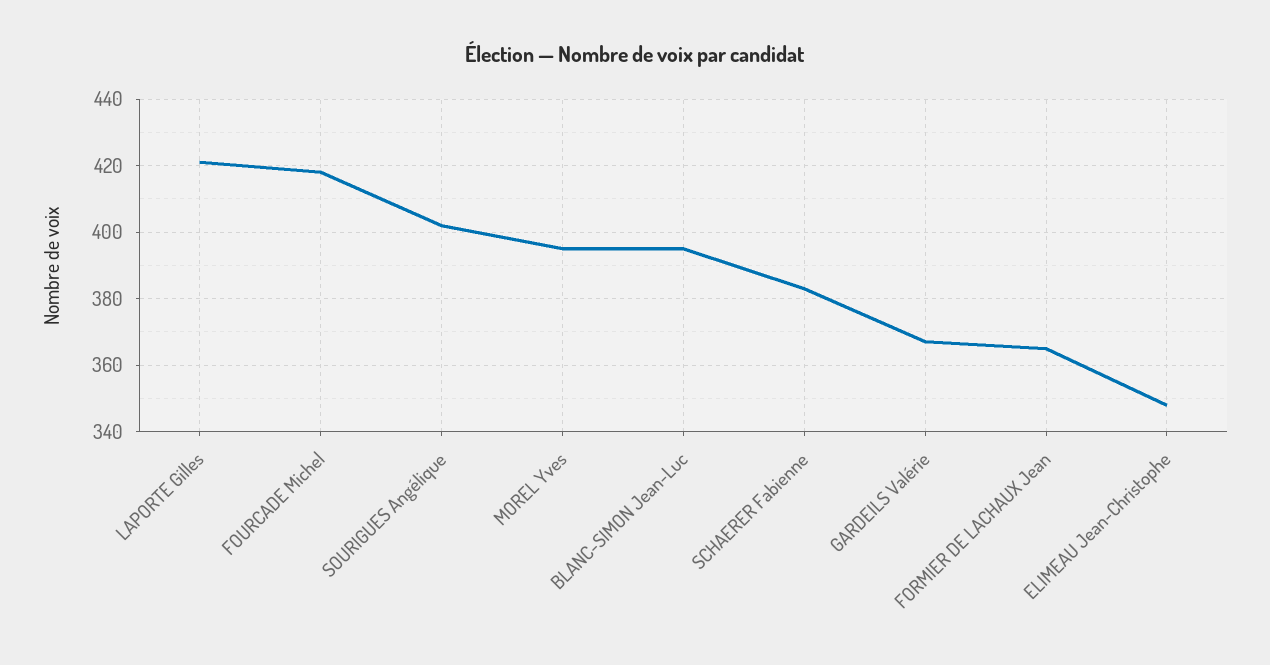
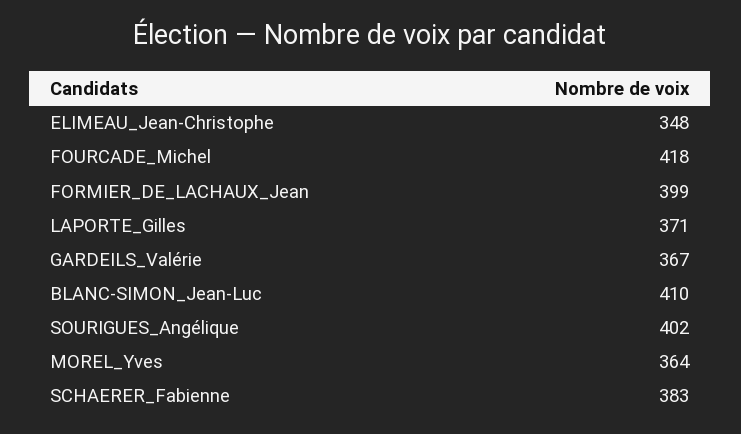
LAPORTE Gilles: 420 -> 371
MOREL Yves: 395 -> 364
BLANC-SIMON Jean-Luc: 395 -> 410
FORMIER DE LACHAUX Jean: 365 -> 399

